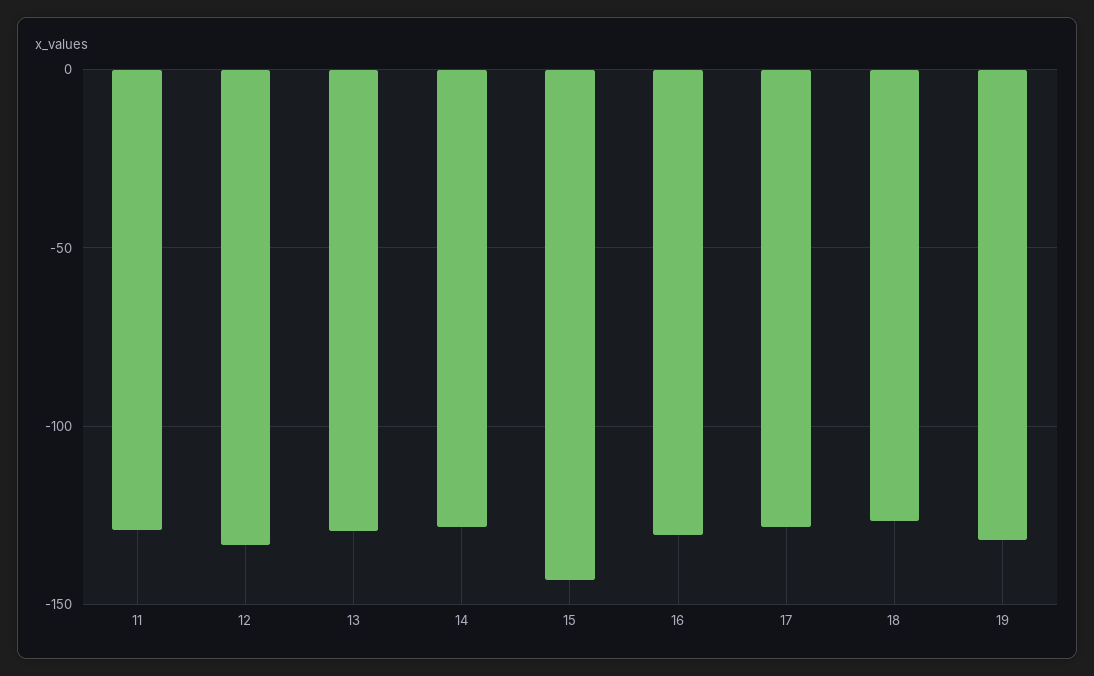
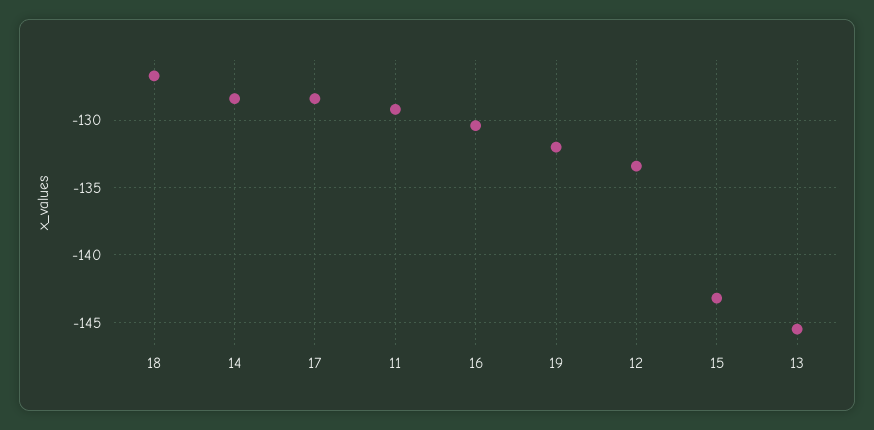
13: -130 -> -145.5

